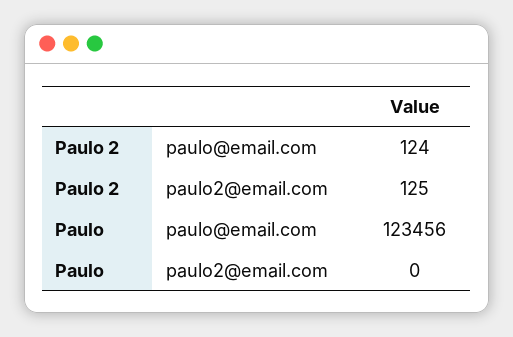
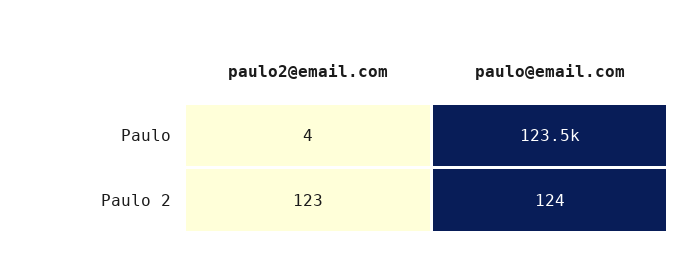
Paulo 2, paulo2@email.com: 125 -> 123
Paulo, paulo2@email.com: 0 -> 4

